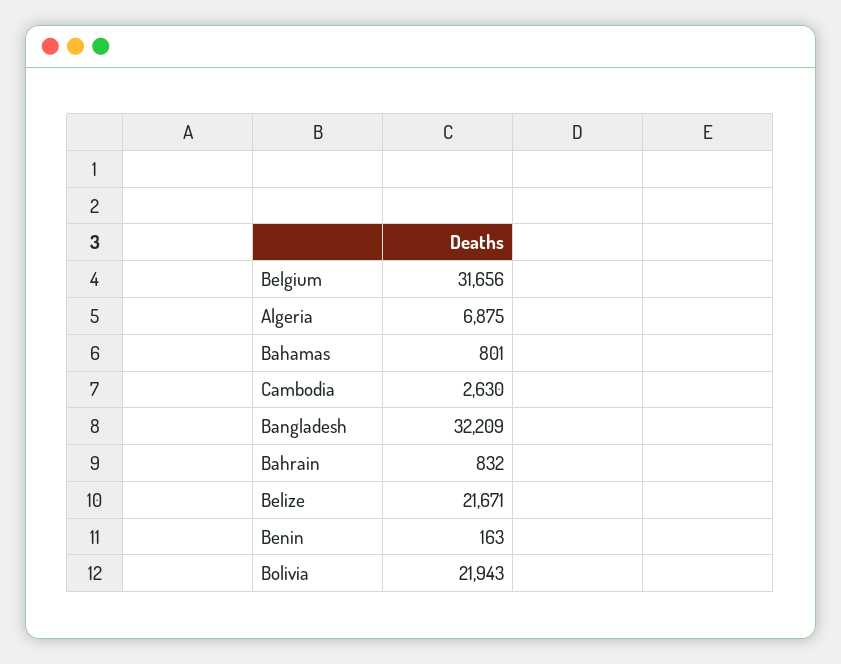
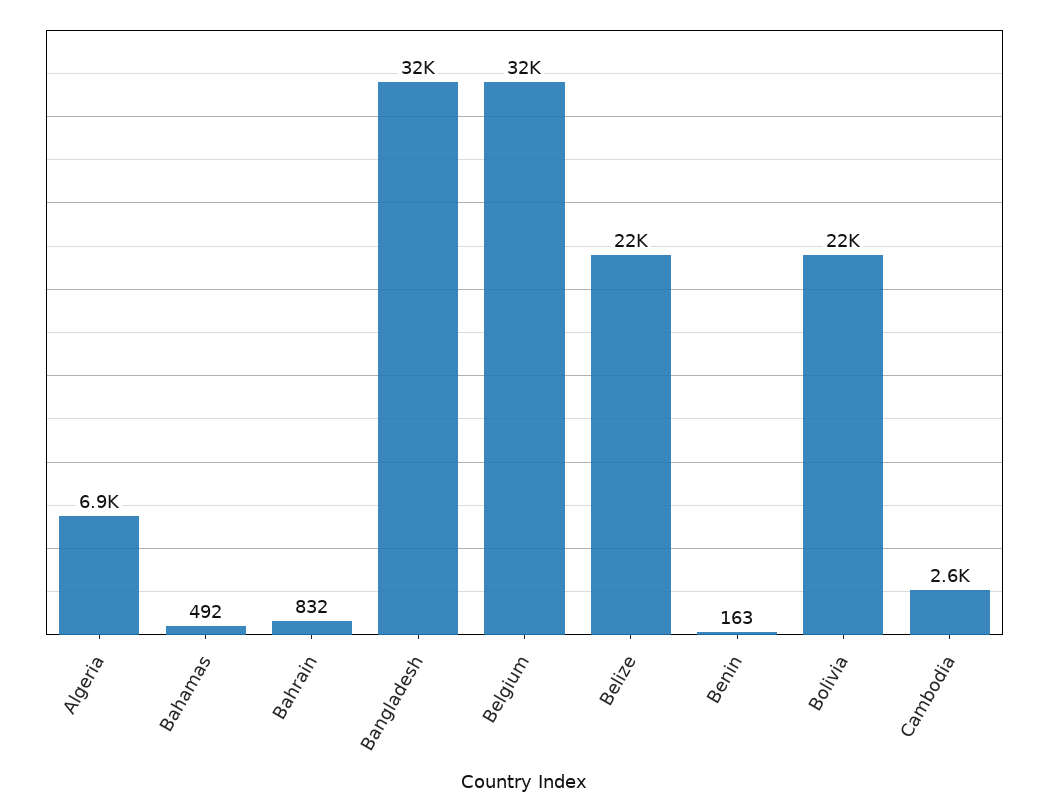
Bahamas: 801 -> 492

